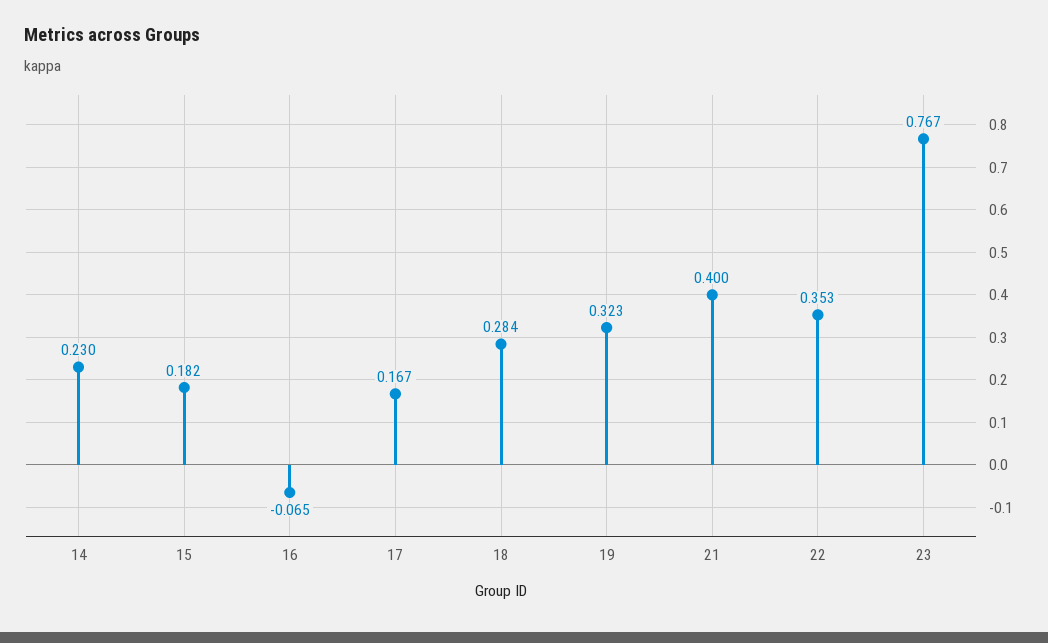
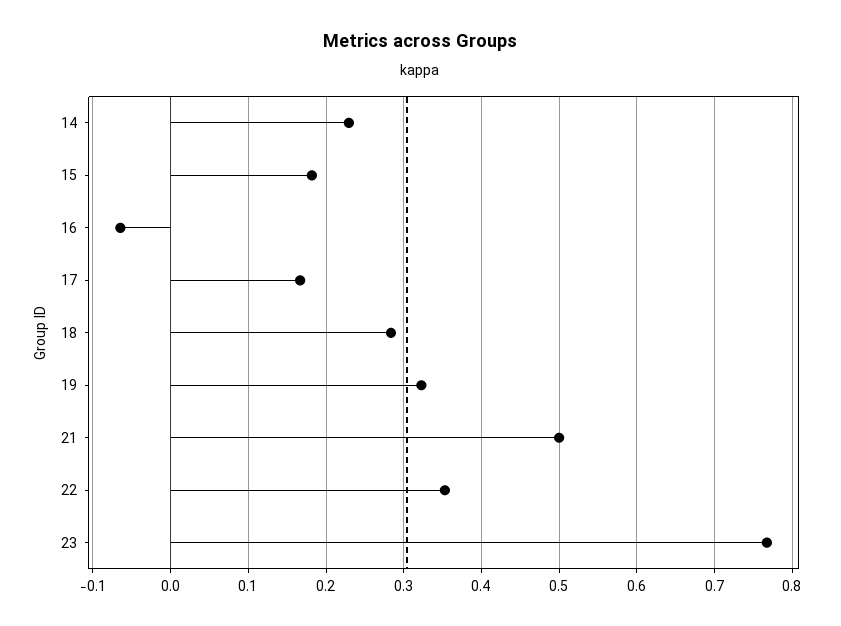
21: 0.4 -> 0.5

